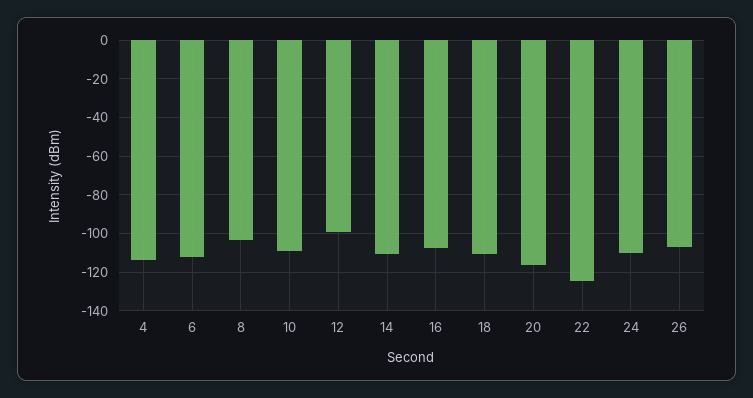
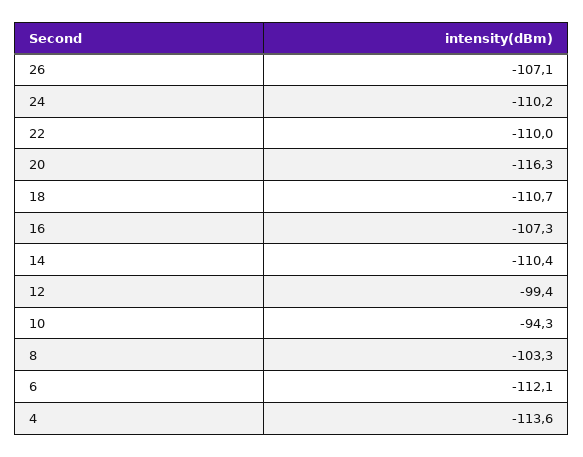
10: -110 -> -94.3
22: -125 -> -110

